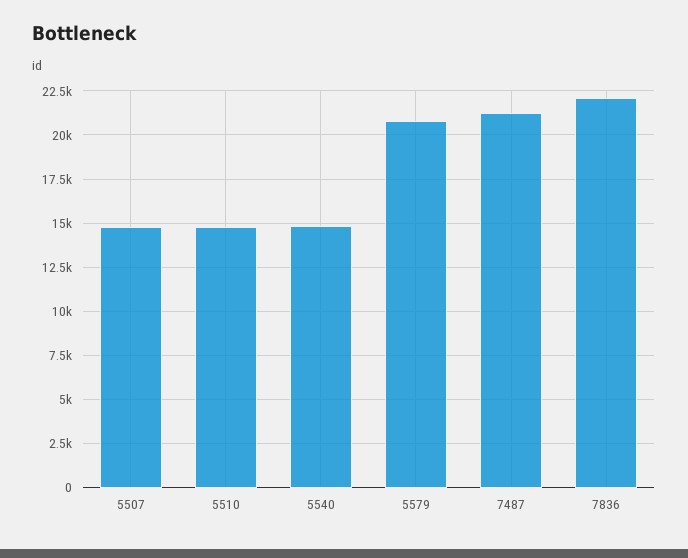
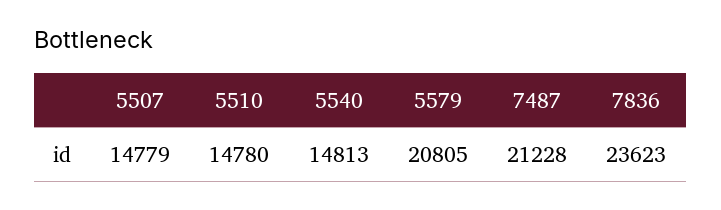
7836: 22000 -> 23623

